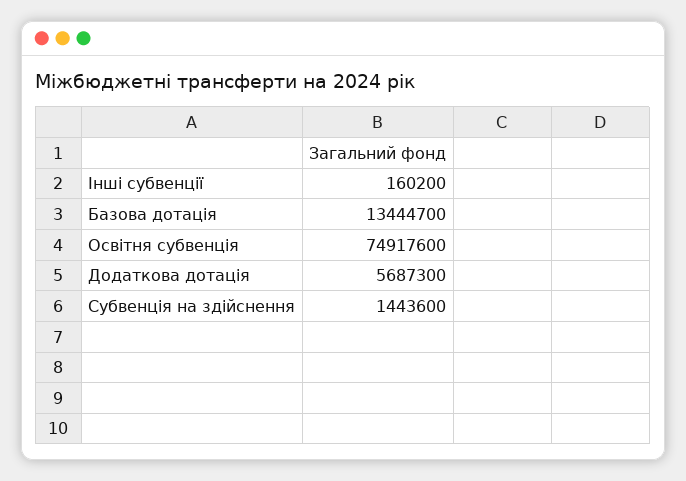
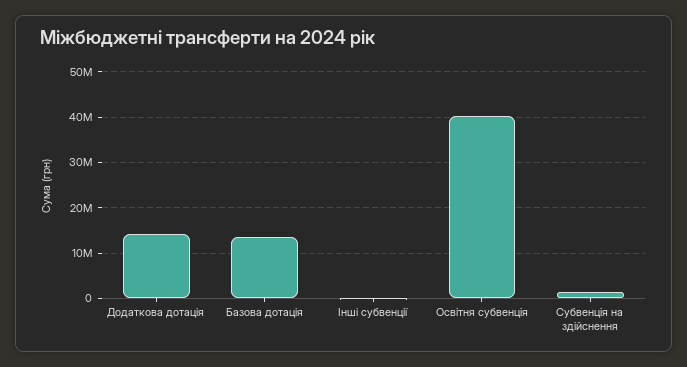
Освітня субвенція: 74917600 -> 40000000
Додаткова дотація: 5687300 -> 14000000

